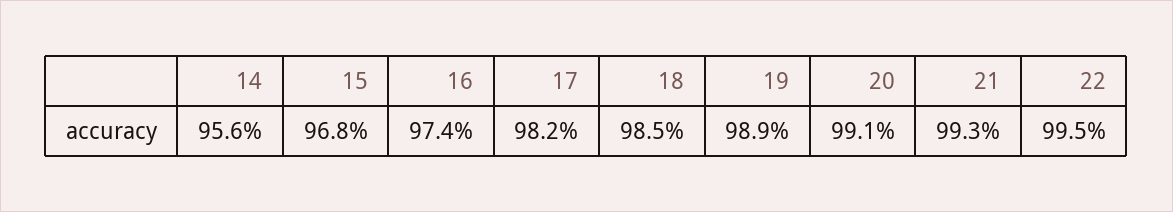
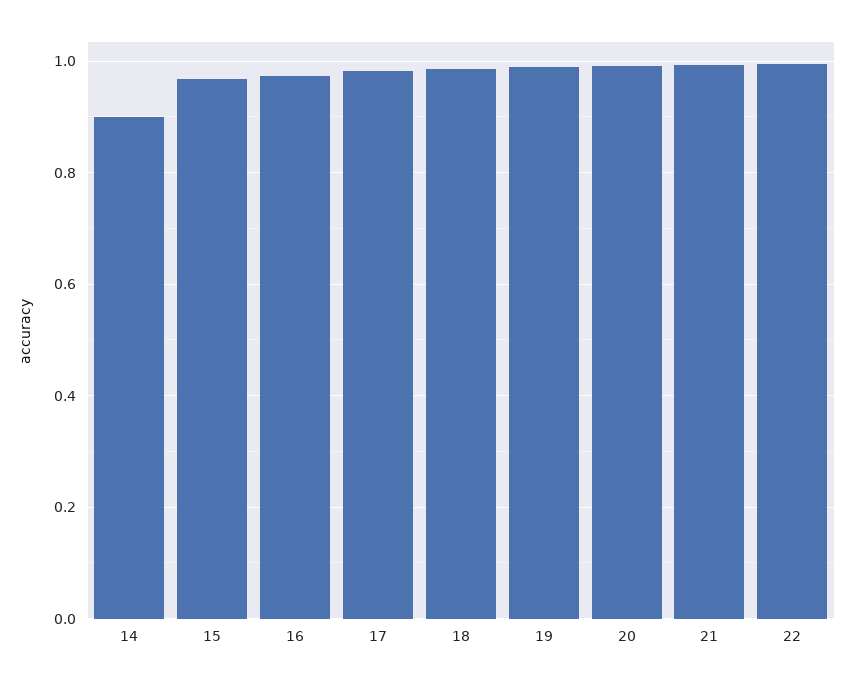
14: 0.956 -> 0.9

